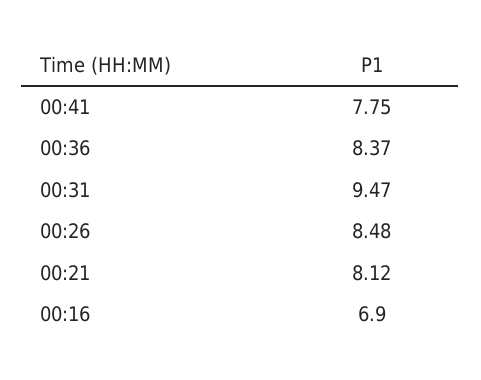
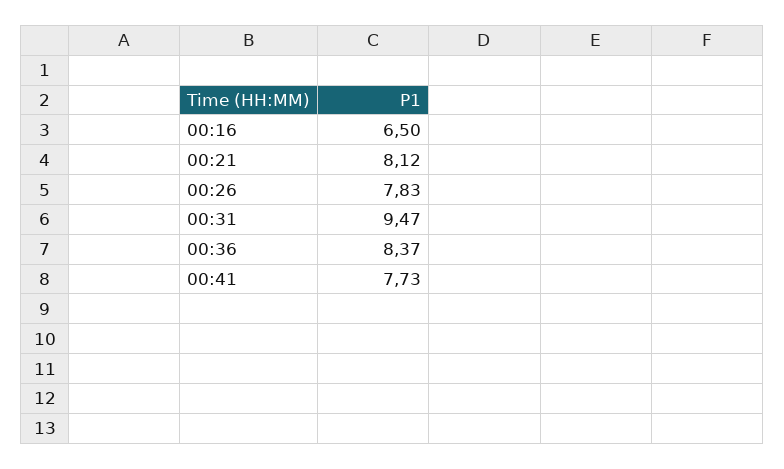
00:41: 7.75 -> 7.73
00:26: 8.48 -> 7.83
00:16: 6.9 -> 6.5

